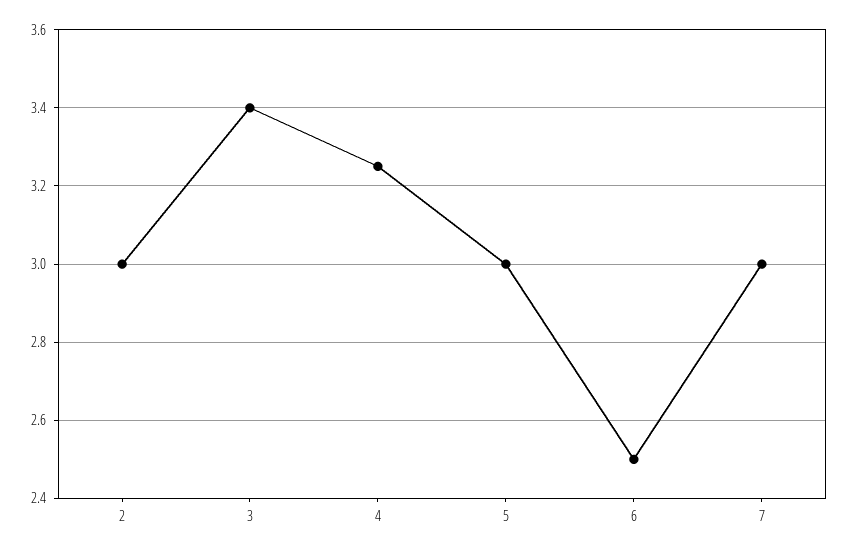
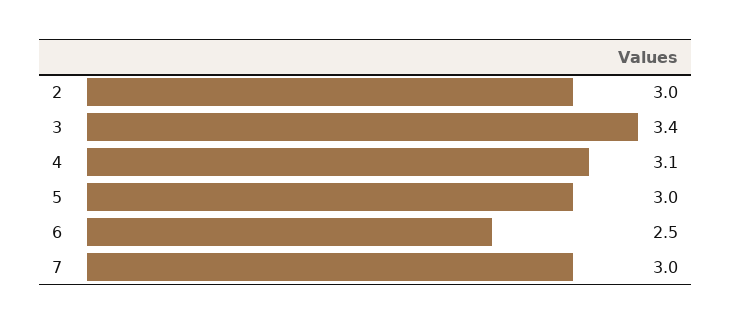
4: 3.25 -> 3.1

